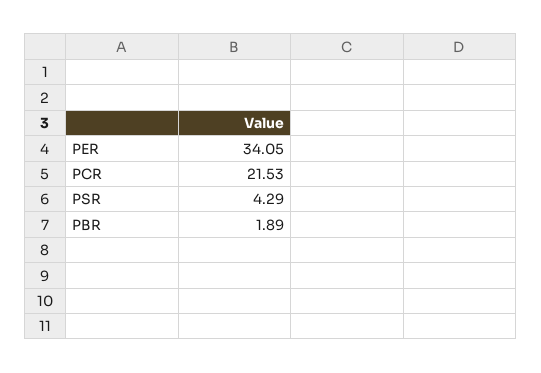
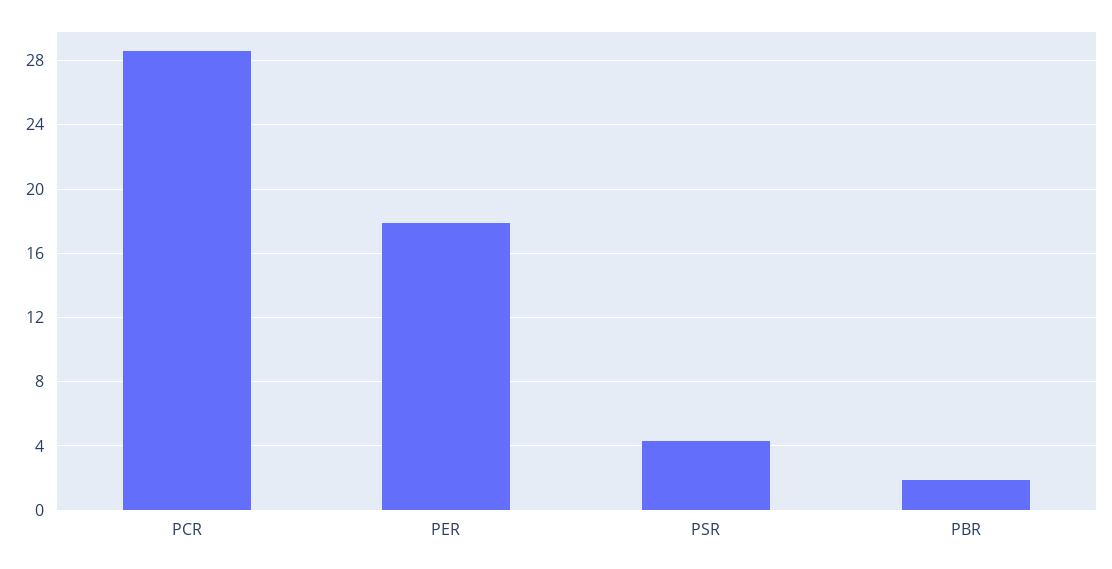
PER: 34.05 -> 18
PCR: 21.53 -> 28.5

